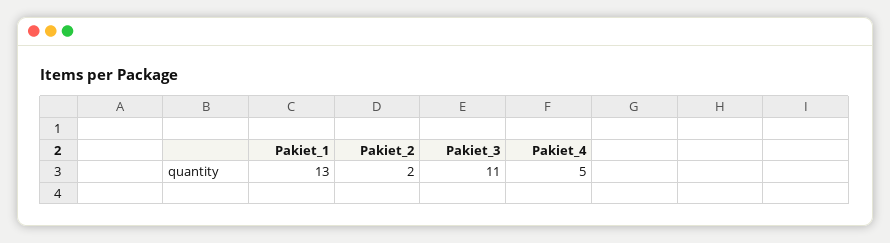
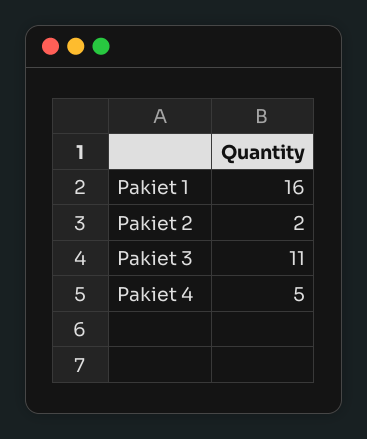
Pakiet_1: 13 -> 16

